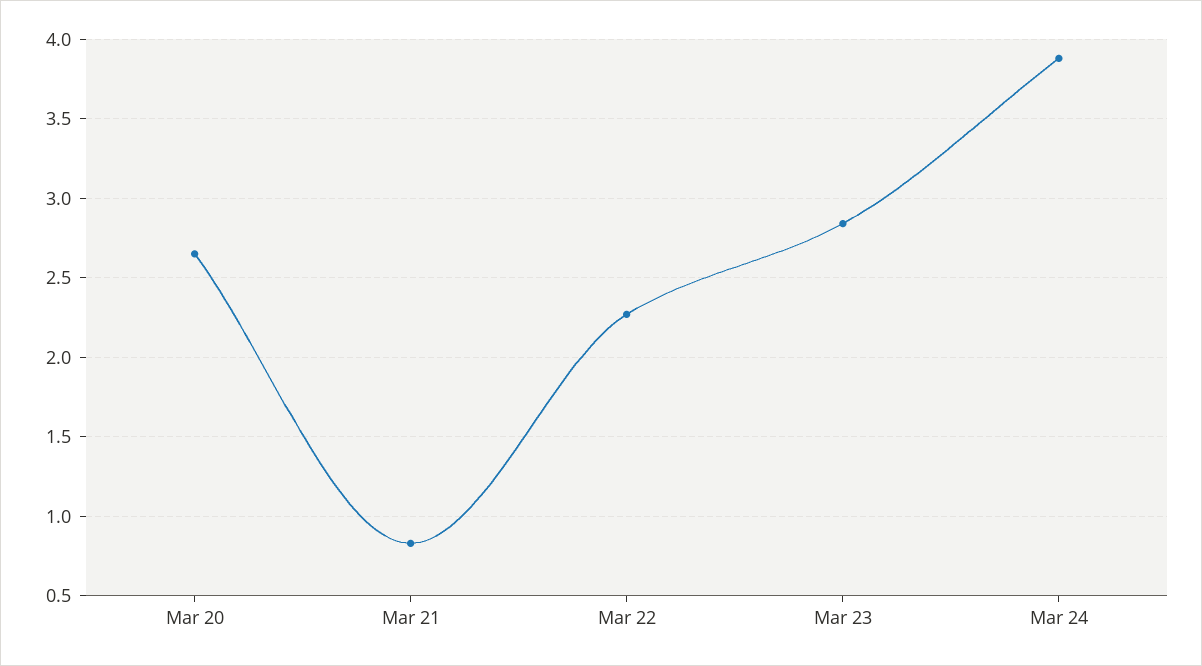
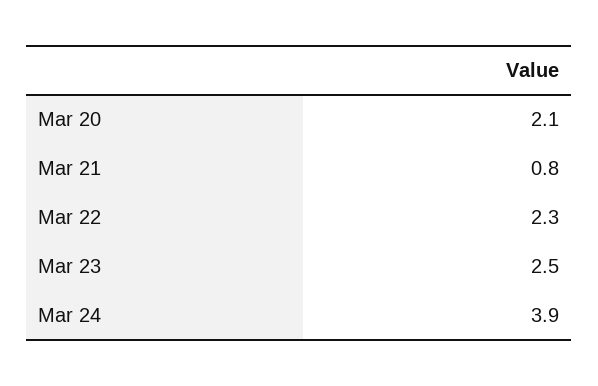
Mar 20: 2.65 -> 2.1
Mar 23: 2.85 -> 2.5

